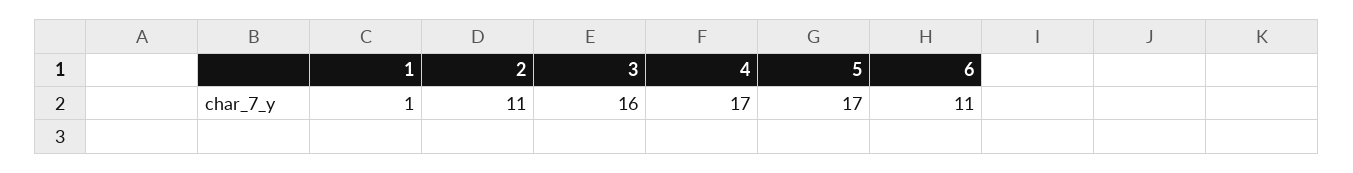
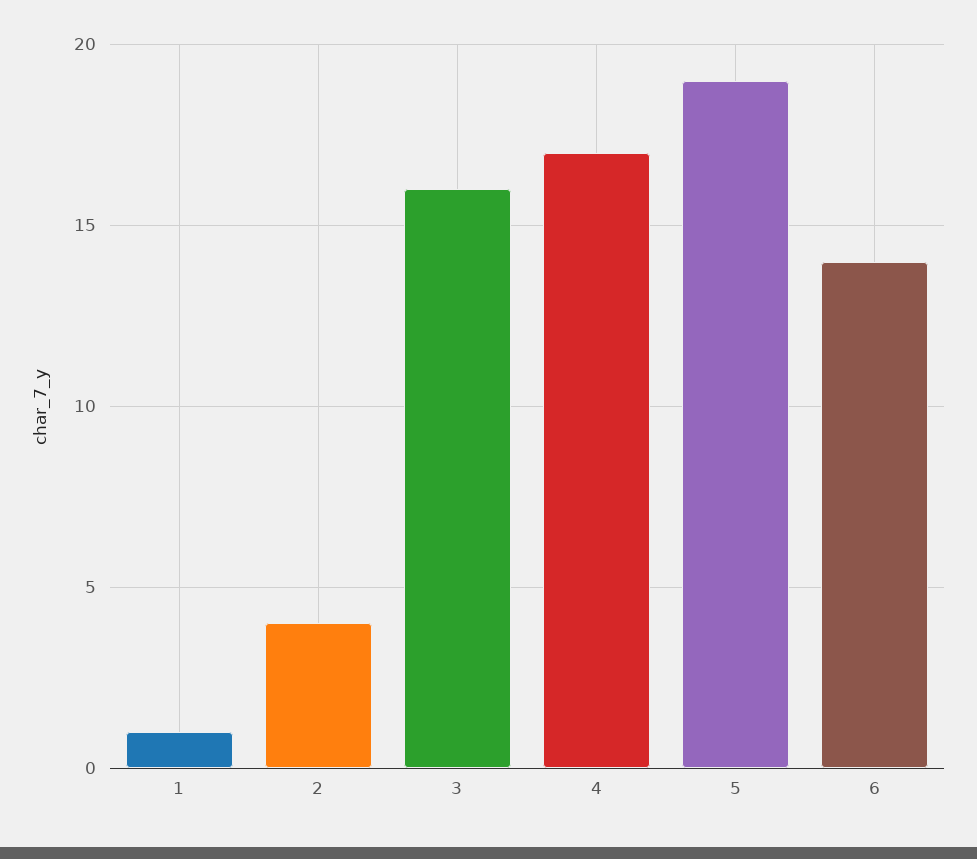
2: 11 -> 4
5: 17 -> 19
6: 11 -> 14

